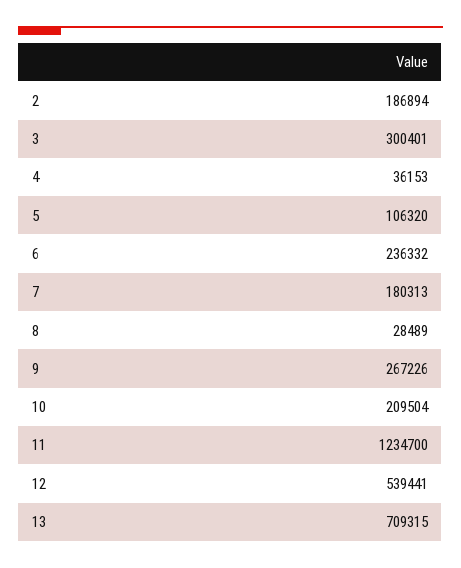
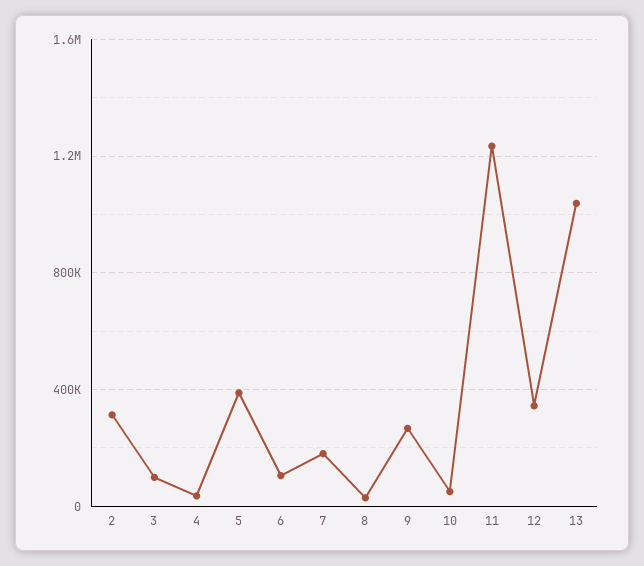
2: 186894 -> 300000
3: 300401 -> 100000
5: 106320 -> 400000
6: 236332 -> 100000
10: 209504 -> 50000
12: 539441 -> 350000
13: 709315 -> 1050000

